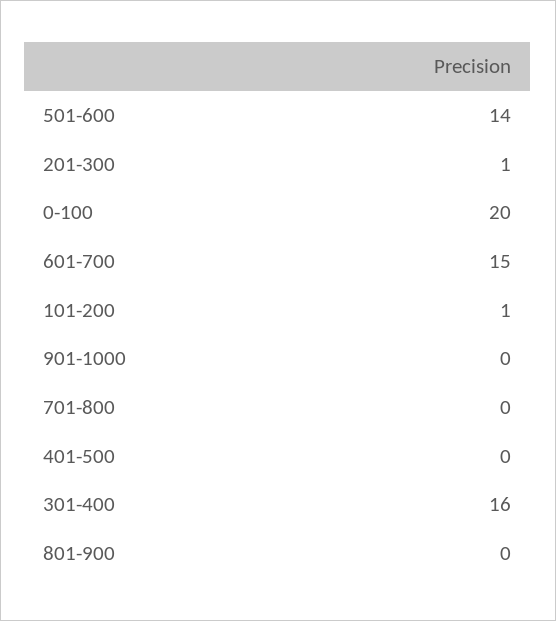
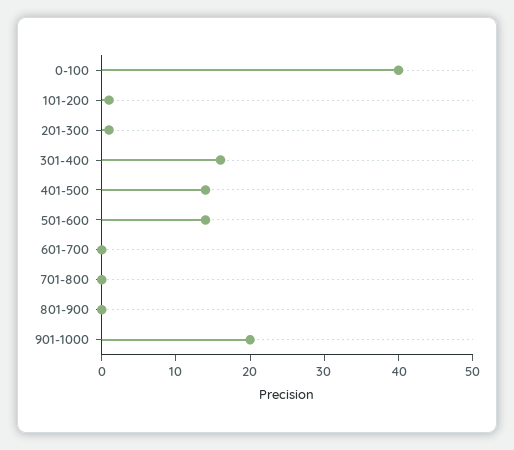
0-100: 20 -> 40
601-700: 15 -> 0
901-1000: 0 -> 20
401-500: 0 -> 15

